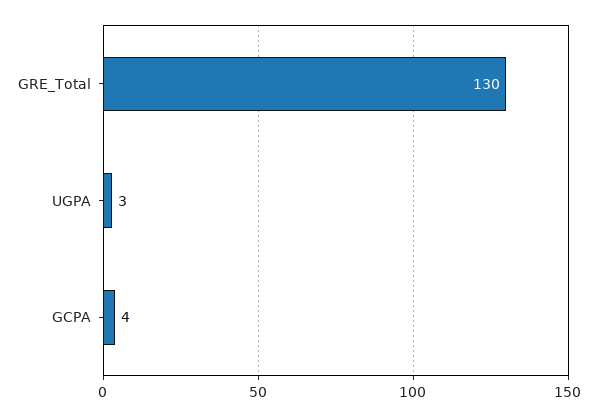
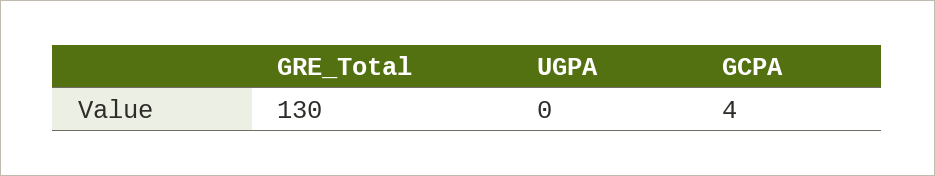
UGPA: 3 -> 0

